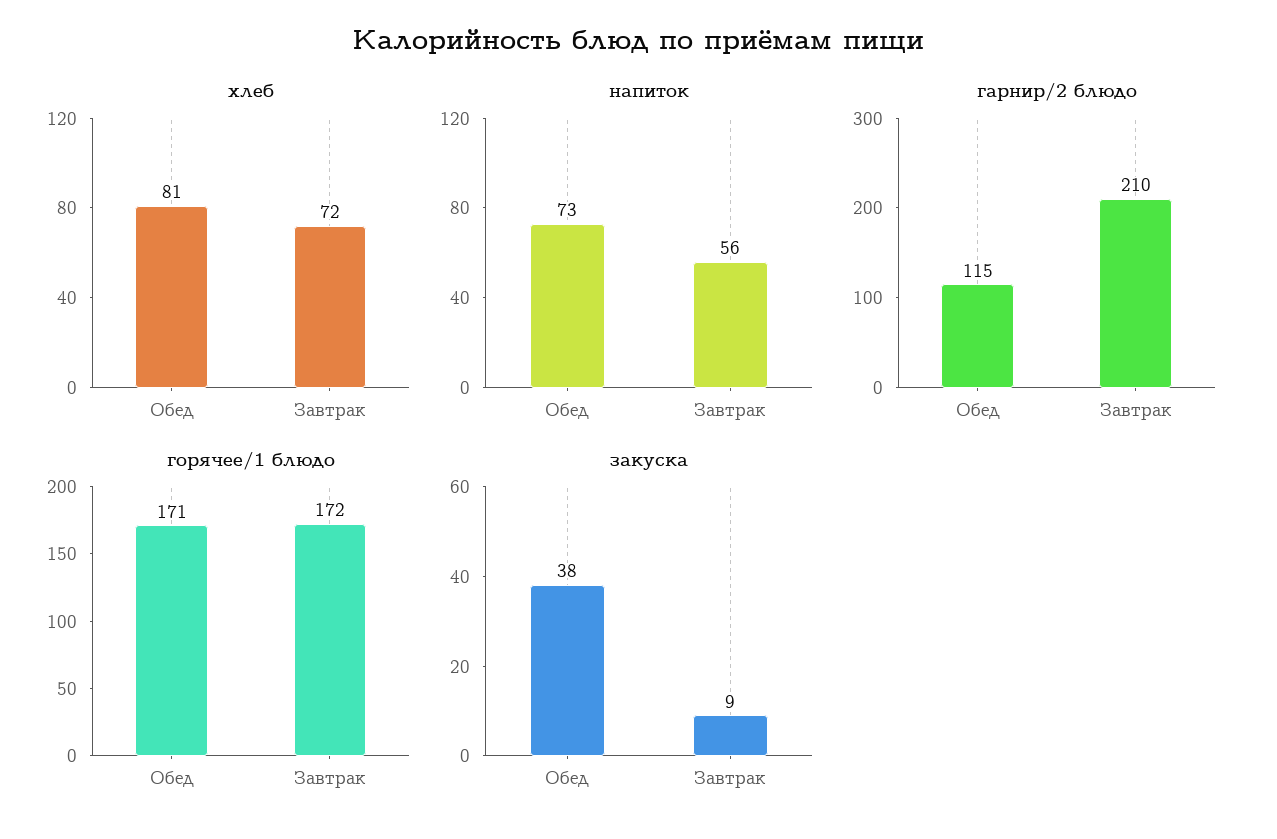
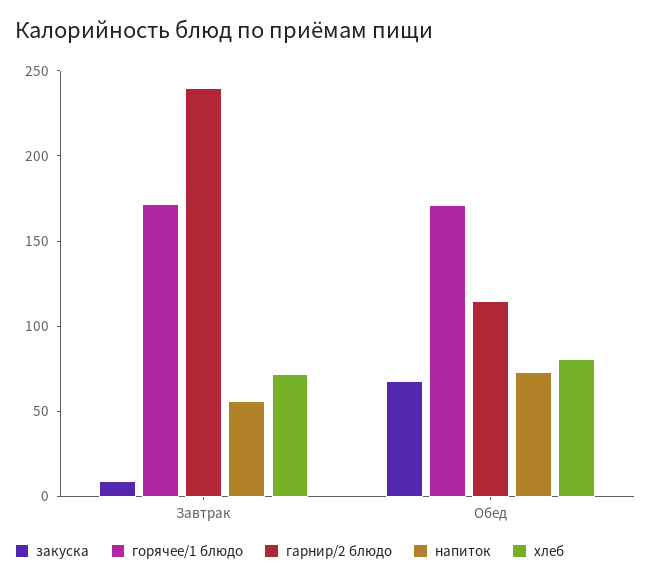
гарнир/2 блюдо, Завтрак: 210 -> 240
закуска, Обед: 38 -> 70

